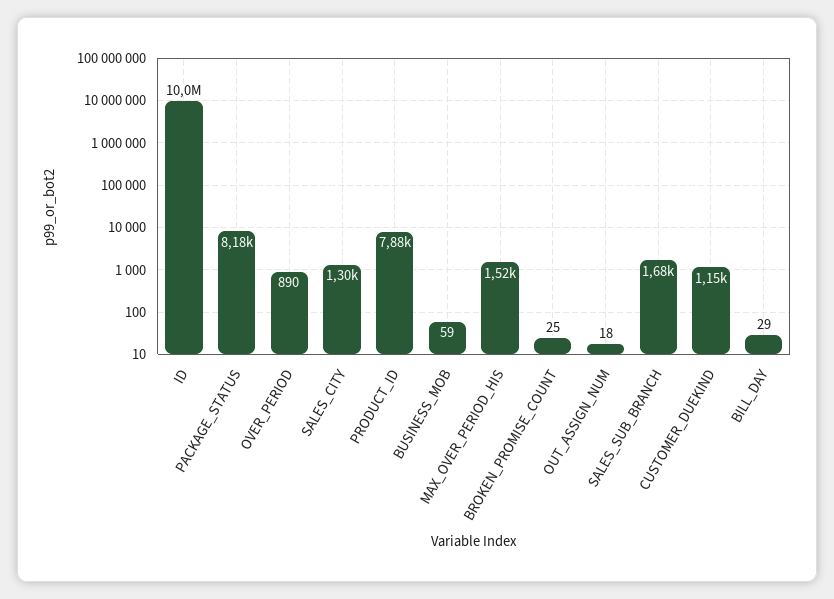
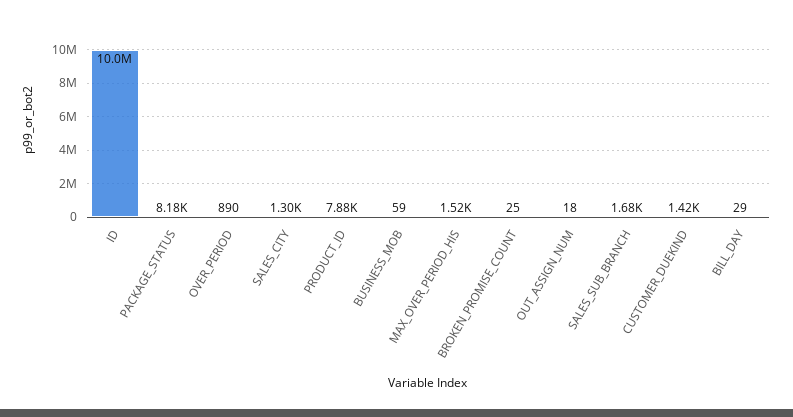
CUSTOMER_DUEKIND: 1150 -> 1420

